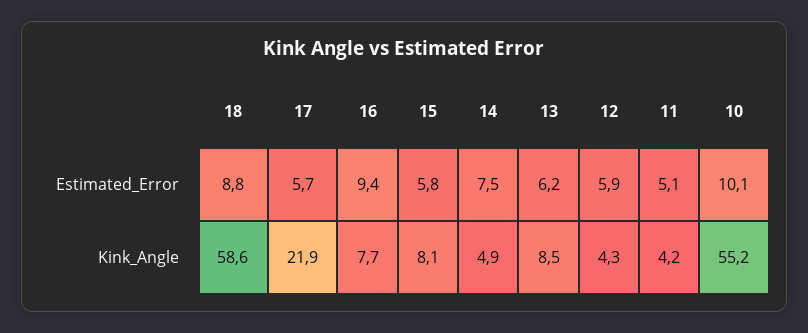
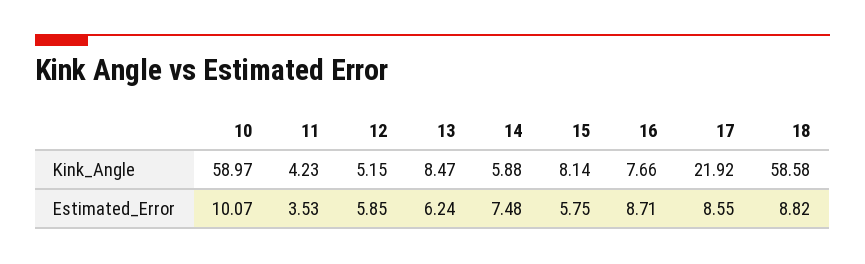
17, Estimated_Error: 5.7 -> 8.55
16, Estimated_Error: 9.4 -> 8.71
11, Estimated_Error: 5.1 -> 3.53
14, Kink_Angle: 4.9 -> 5.88
12, Kink_Angle: 4.3 -> 5.15
10, Kink_Angle: 55.2 -> 58.97

